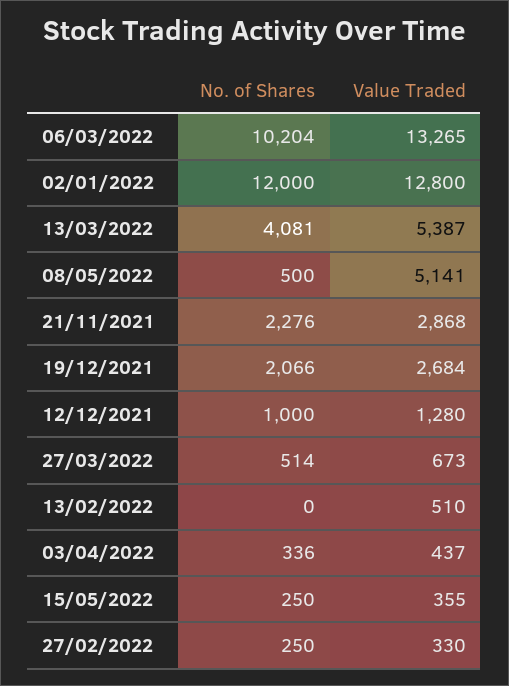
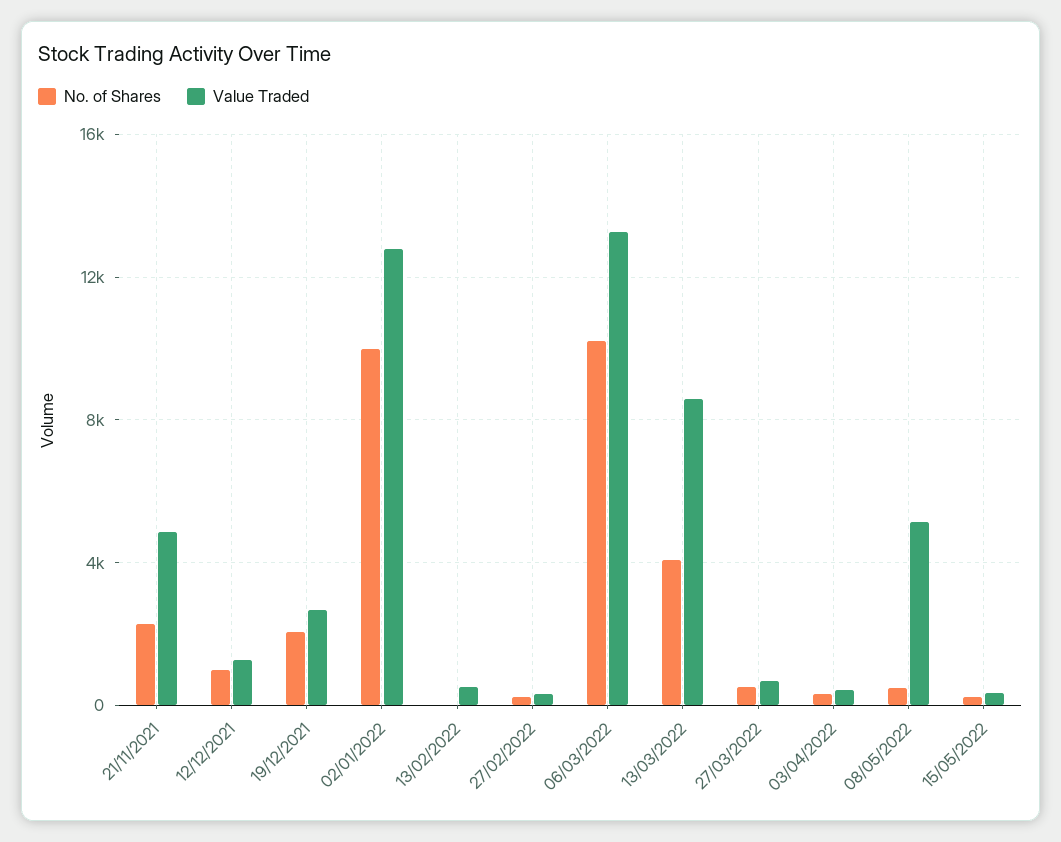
No. of Shares, 02/01/2022: 12000 -> 10000
Value Traded, 13/03/2022: 5387 -> 8500
Value Traded, 21/11/2021: 2868 -> 5000

